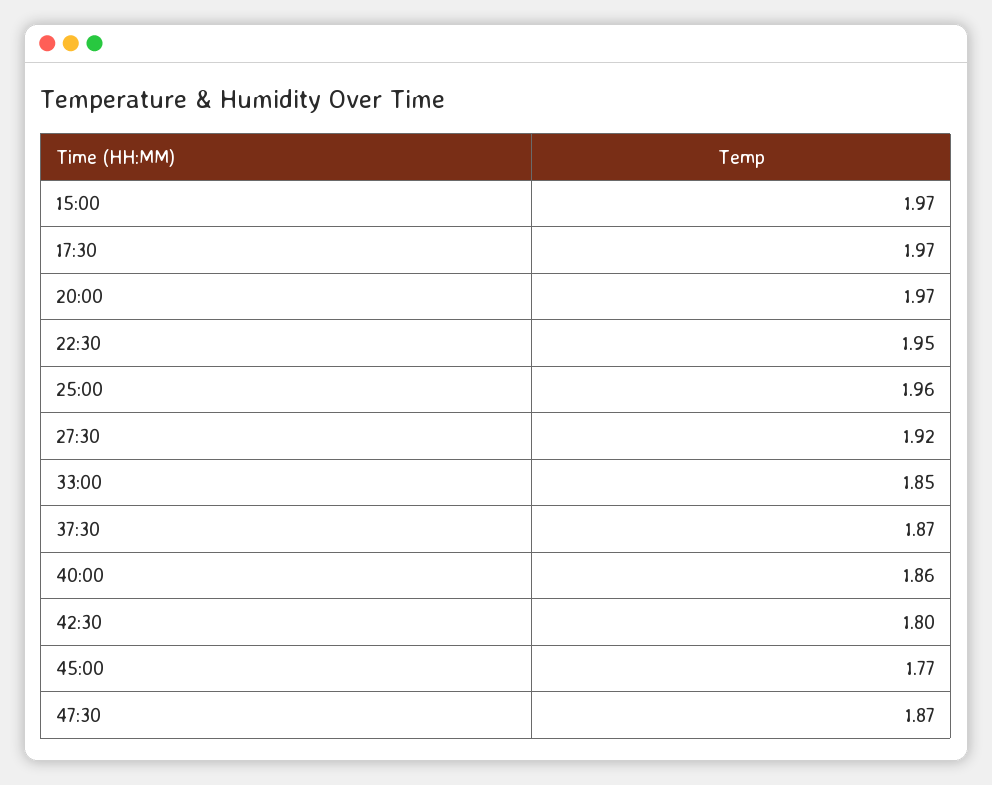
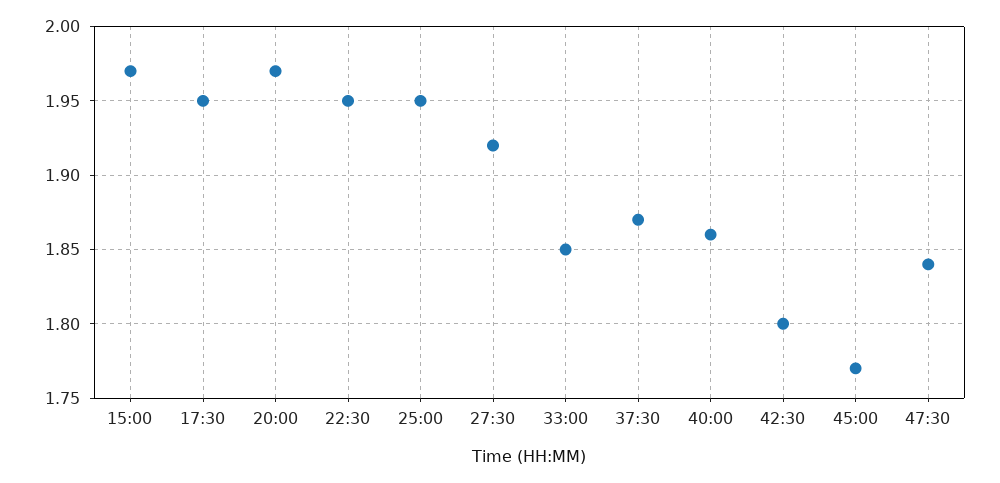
17:30: 1.97 -> 1.95
25:00: 1.96 -> 1.95
47:30: 1.87 -> 1.84

